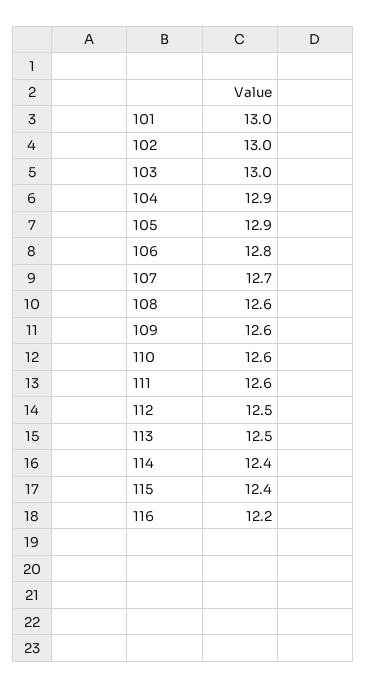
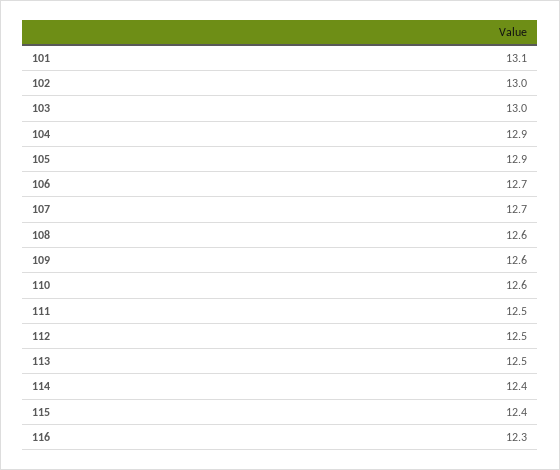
101: 13 -> 13.1
106: 12.8 -> 12.7
111: 12.6 -> 12.5
116: 12.2 -> 12.3

